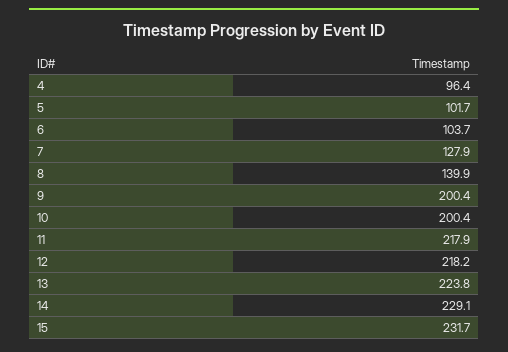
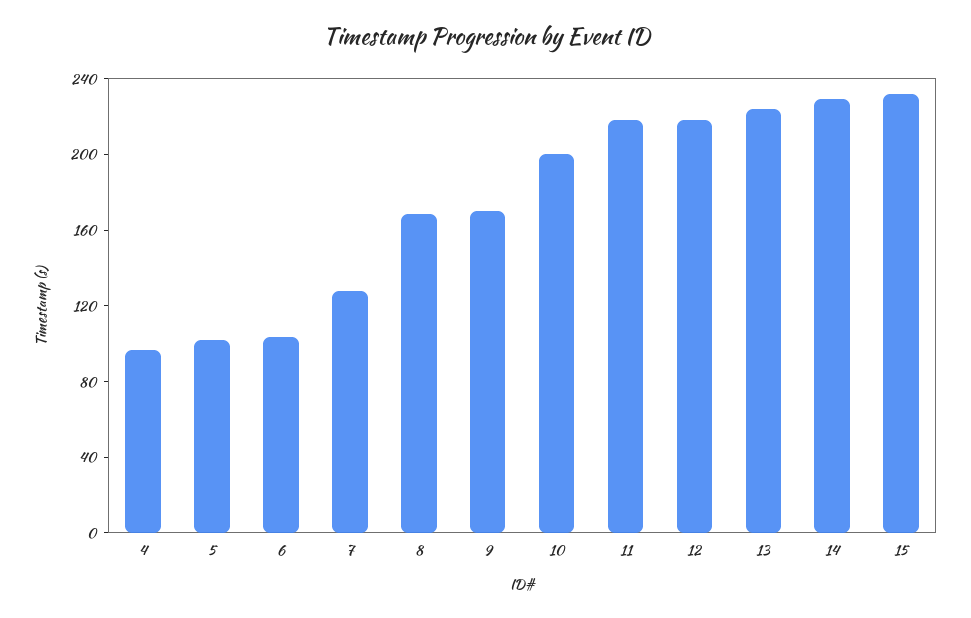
8: 139.9 -> 170
9: 200.4 -> 170

